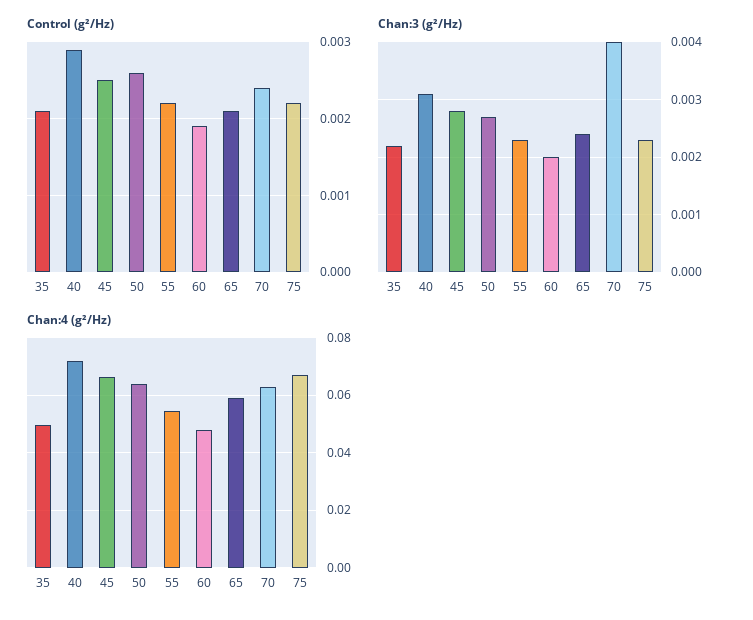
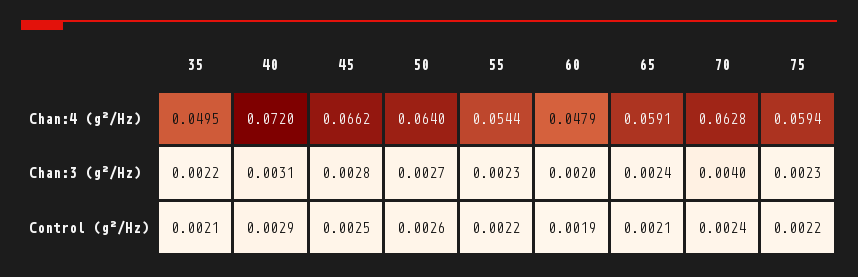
Chan:4 (g²/Hz), 75: 0.0675 -> 0.0594

